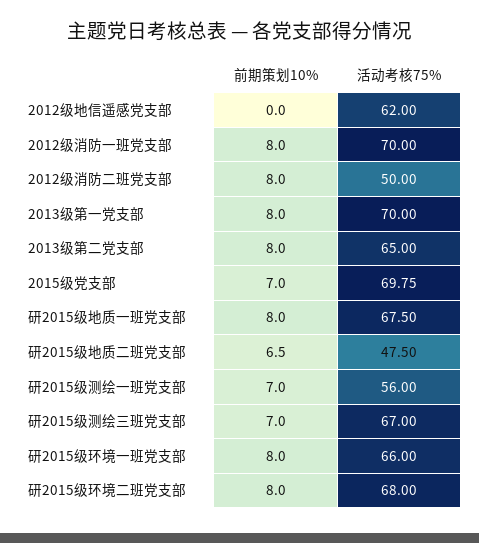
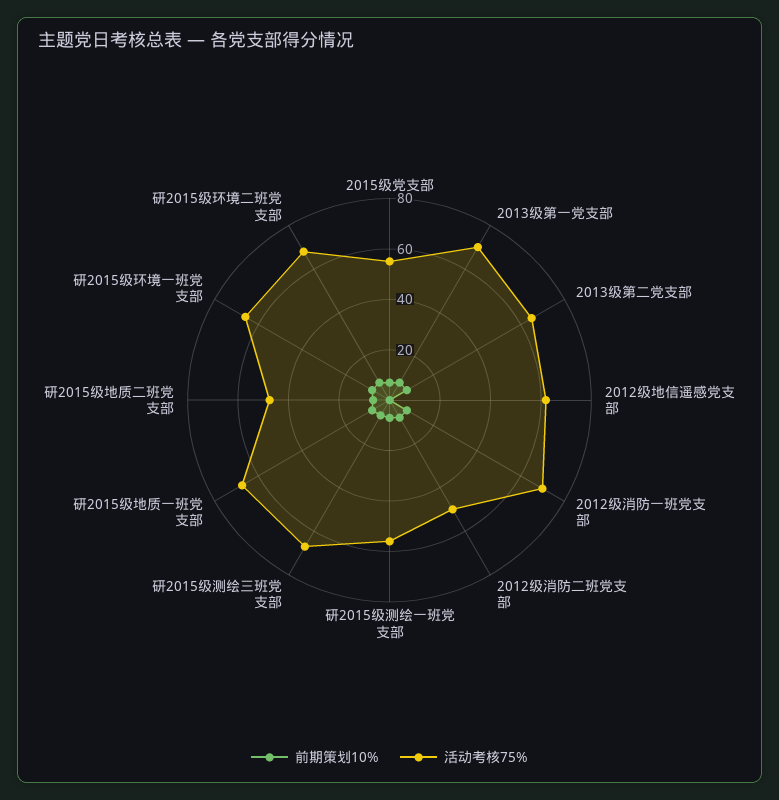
活动考核75%, 2015级党支部: 69.75 -> 55

